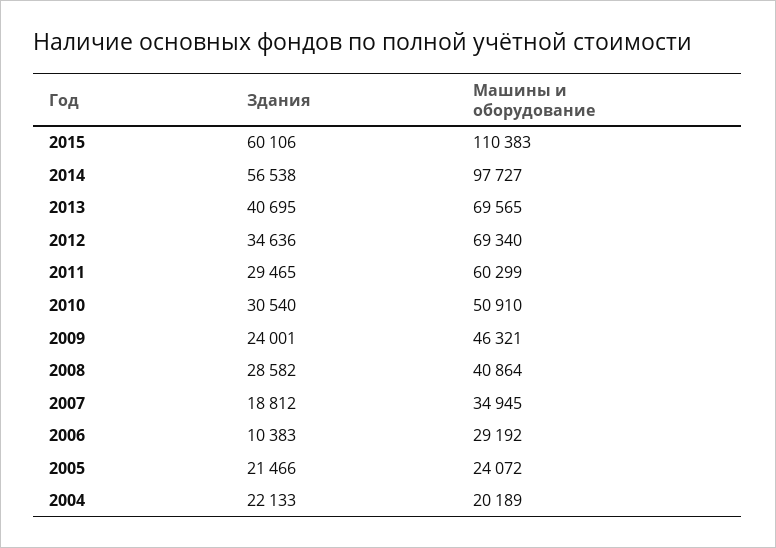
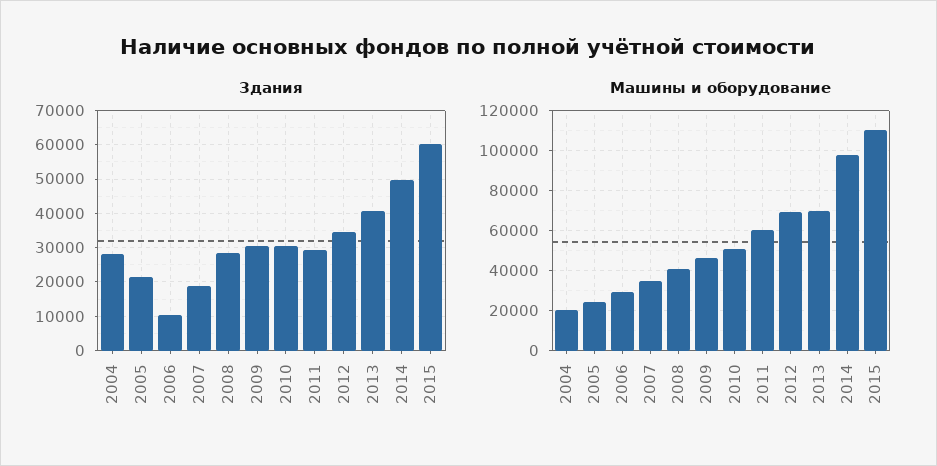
Здания, 2014: 56538 -> 50000
Здания, 2009: 24001 -> 30000
Здания, 2004: 22133 -> 28000

